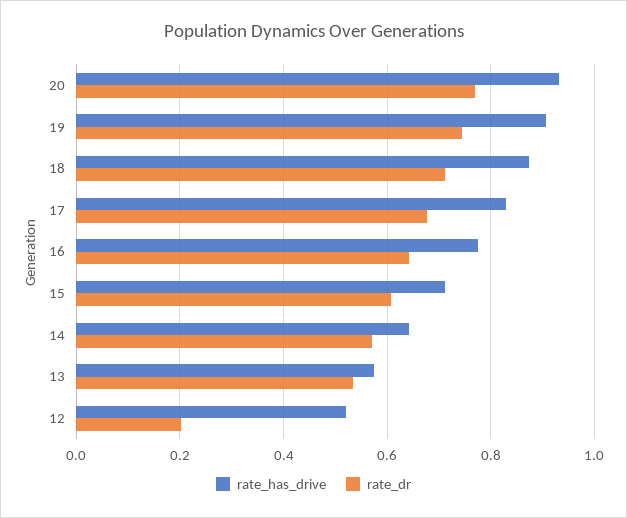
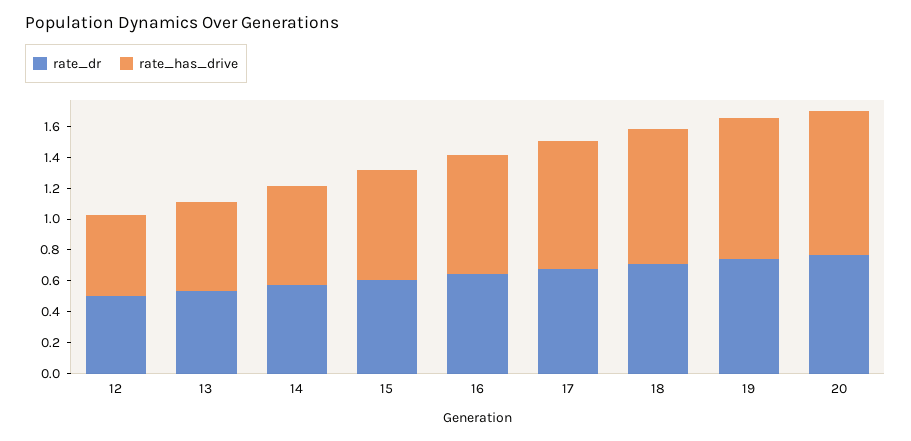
rate_dr, 12: 0.2 -> 0.5

